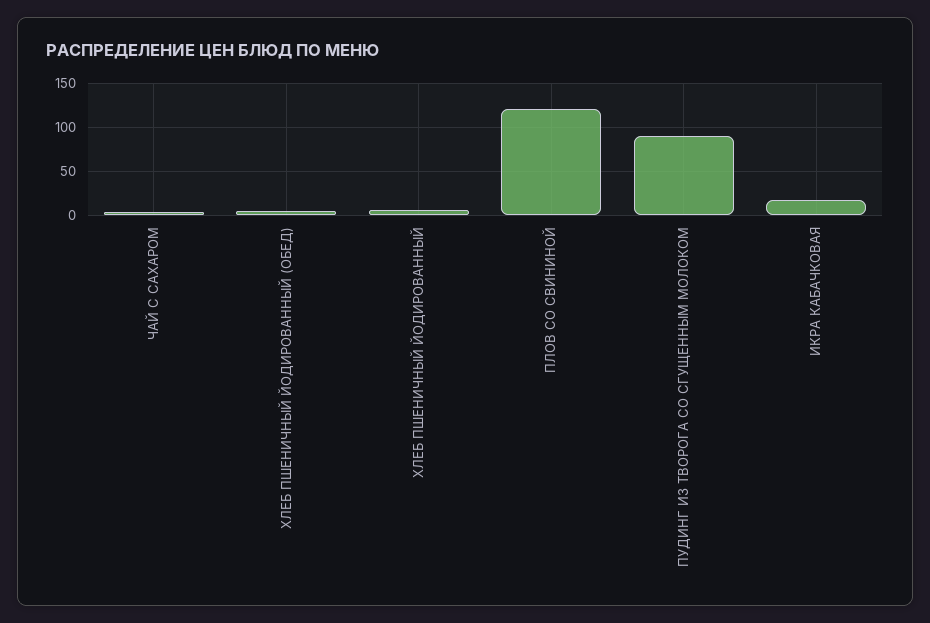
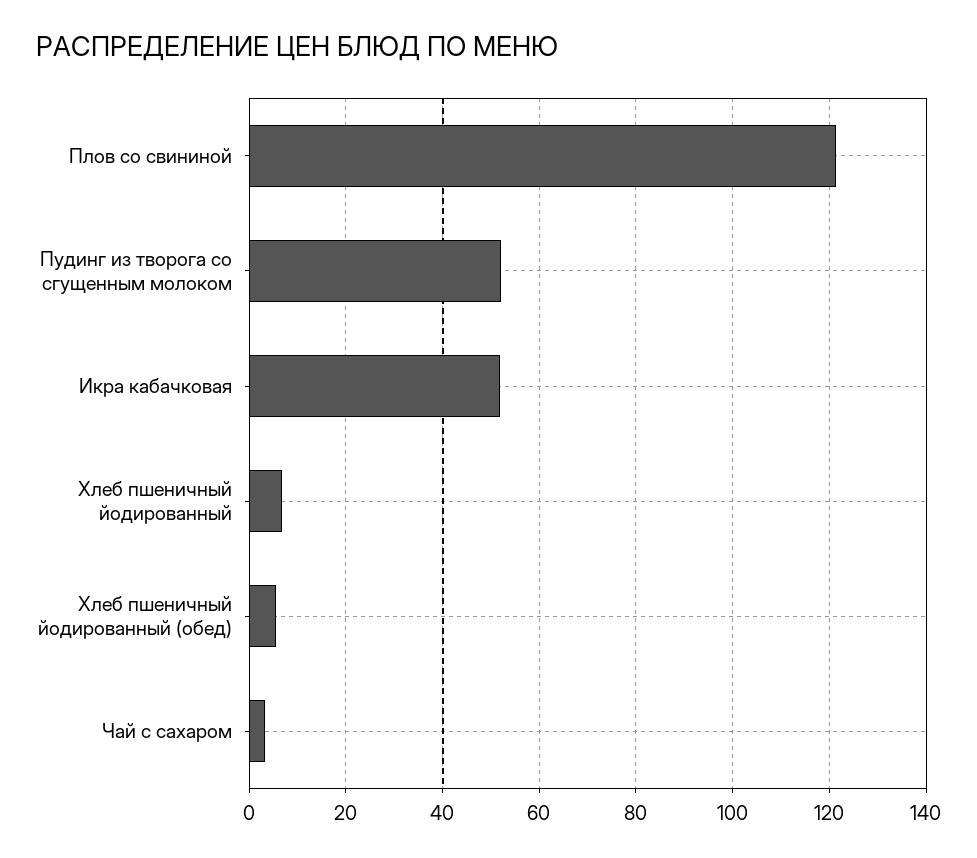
ПУДИНГ ИЗ ТВОРОГА СО СГУЩЕННЫМ МОЛОКОМ: 90 -> 52
ИКРА КАБАЧКОВАЯ: 20 -> 52

